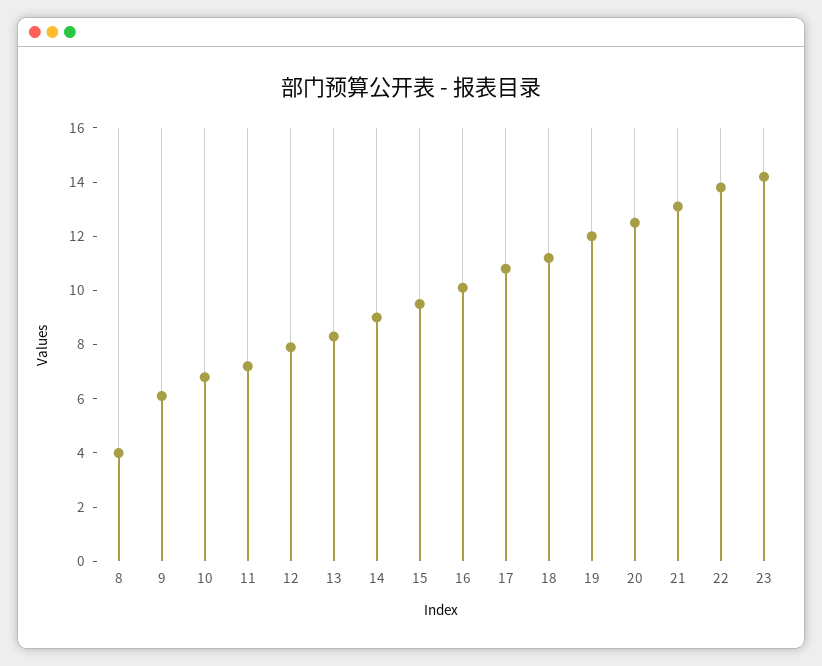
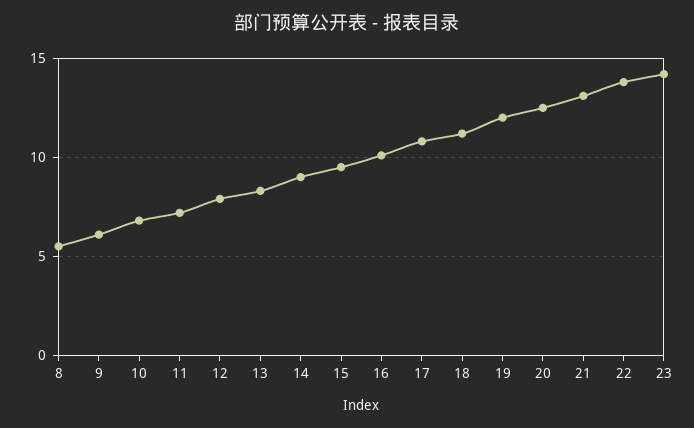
8: 4 -> 5.5

